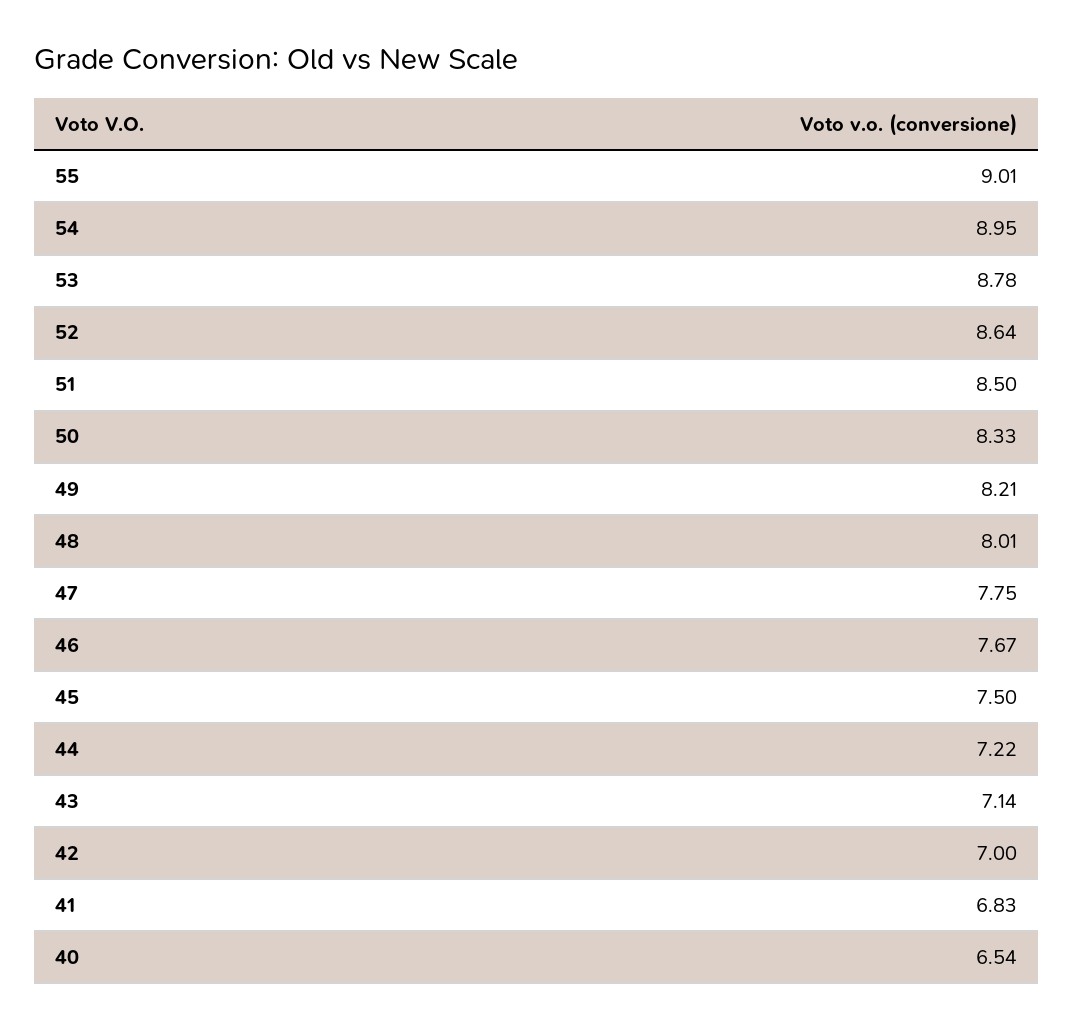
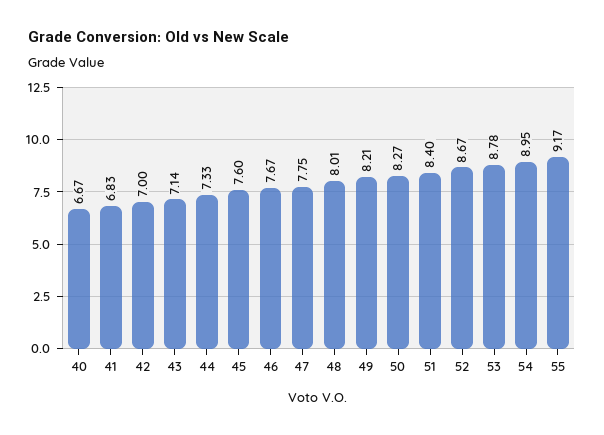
55: 9.01 -> 9.17
52: 8.64 -> 8.67
51: 8.5 -> 8.4
50: 8.33 -> 8.27
45: 7.5 -> 7.6
44: 7.22 -> 7.33
40: 6.54 -> 6.67

